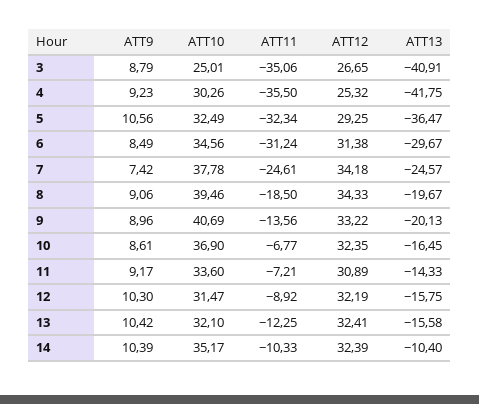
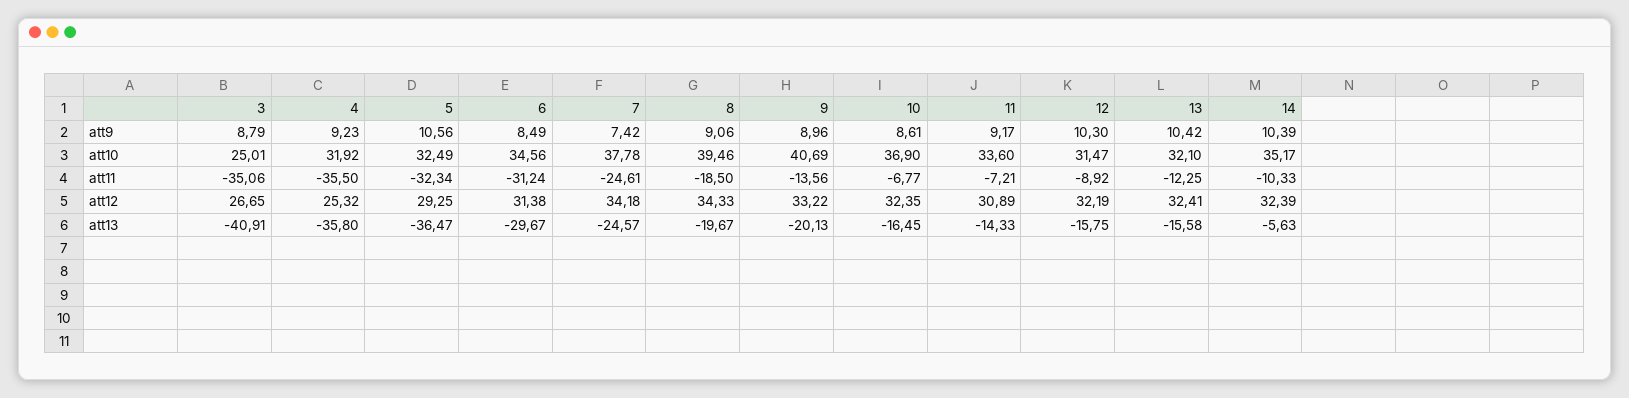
ATT10, 4: 30.26 -> 31.92
ATT13, 4: -41.75 -> -35.8
ATT13, 14: -10.4 -> -5.63

